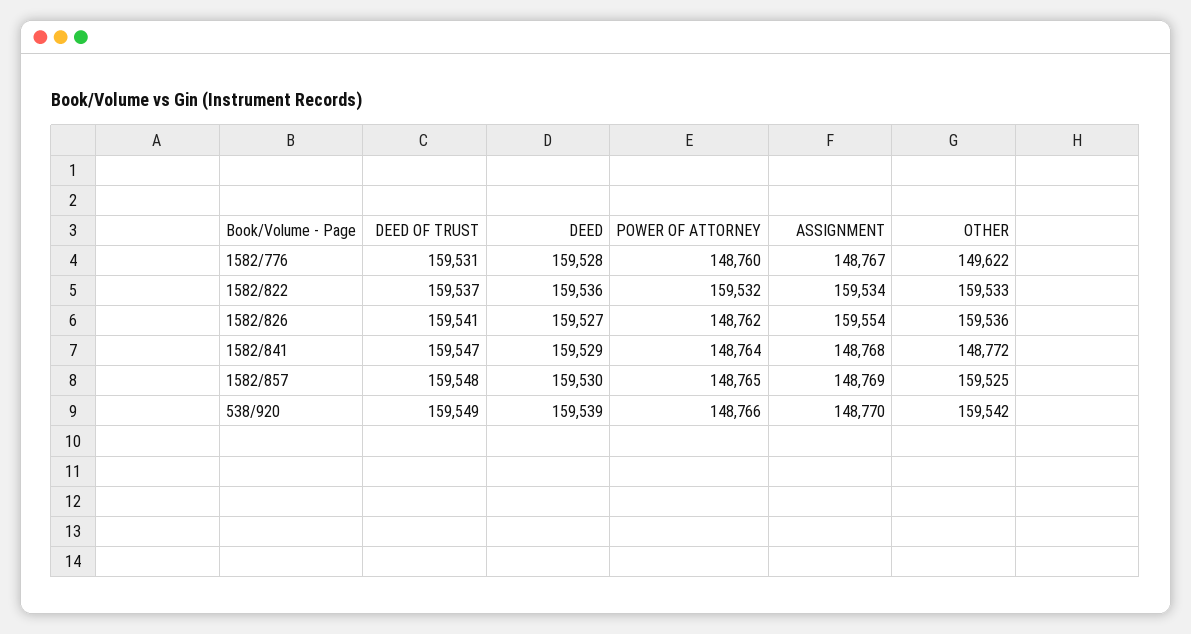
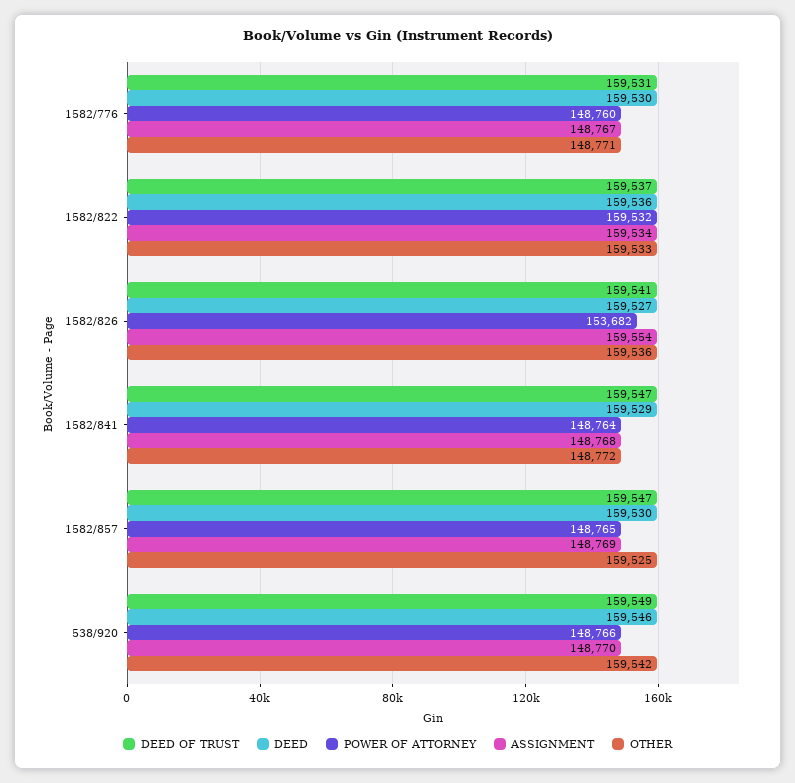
DEED, 1582/776: 159528 -> 159530
OTHER, 1582/776: 149622 -> 148771
POWER OF ATTORNEY, 1582/826: 148762 -> 153682
DEED OF TRUST, 1582/857: 159548 -> 159547
DEED, 538/920: 159539 -> 159546

